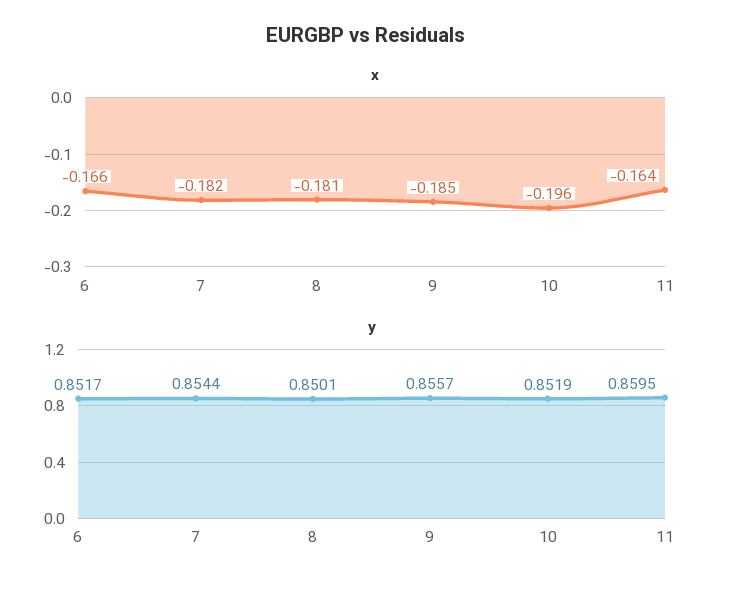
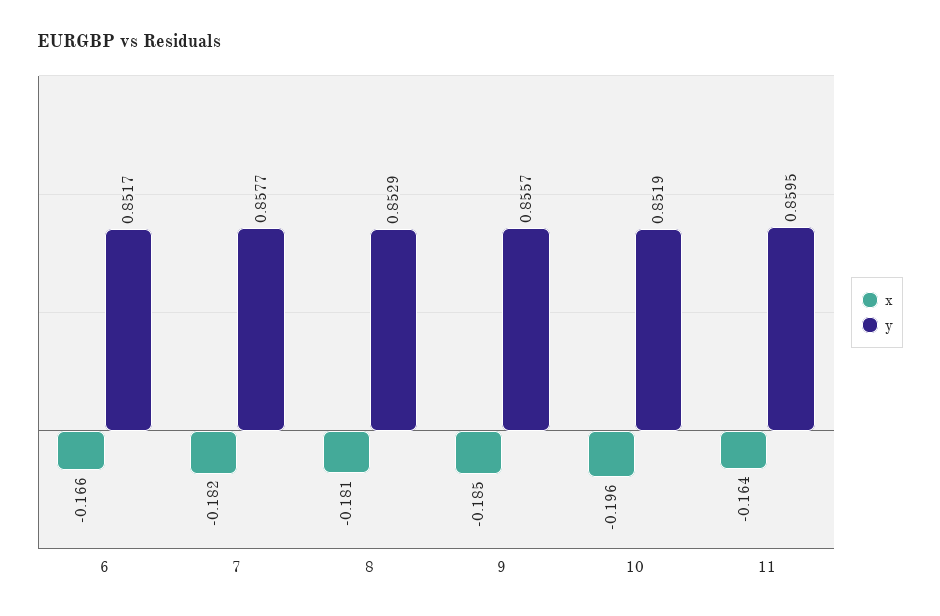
y, 7: 0.8544 -> 0.8577
y, 8: 0.8501 -> 0.8529

